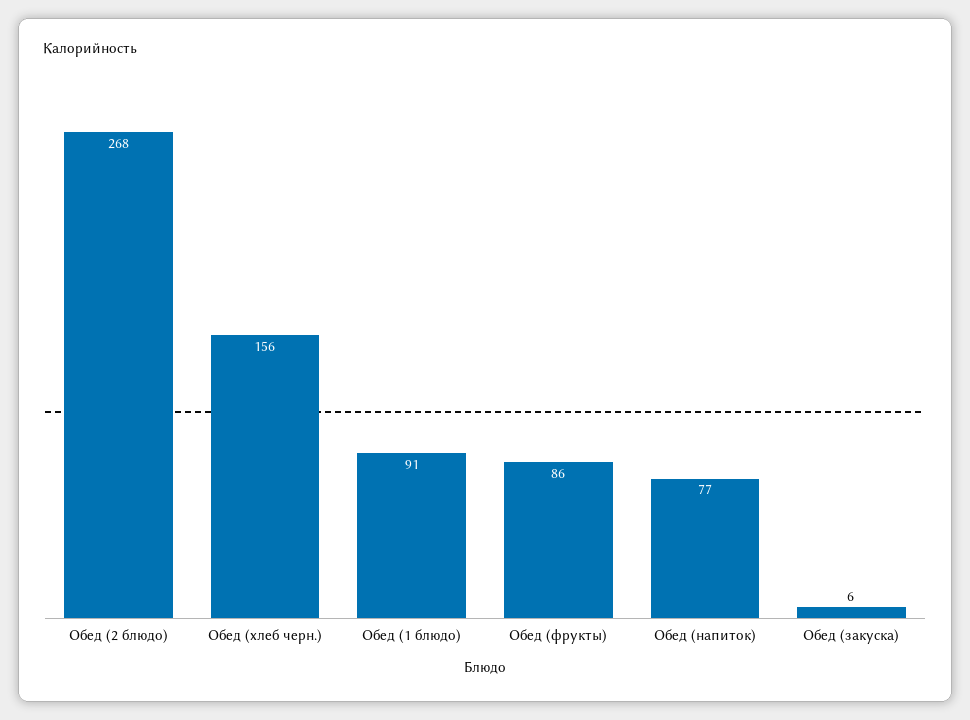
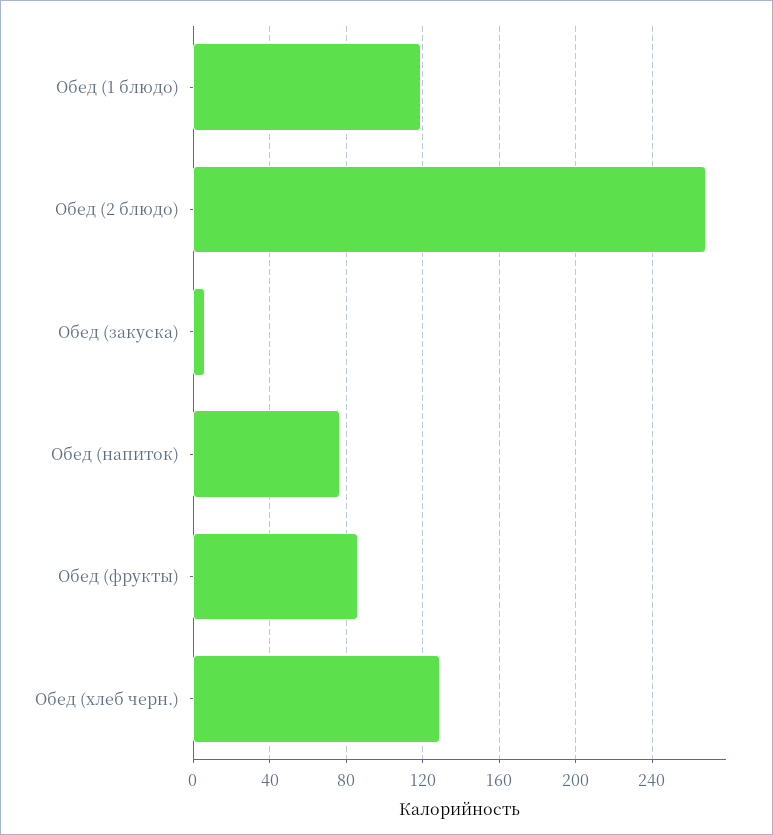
Обед (хлеб черн.): 156 -> 130
Обед (1 блюдо): 91 -> 120

